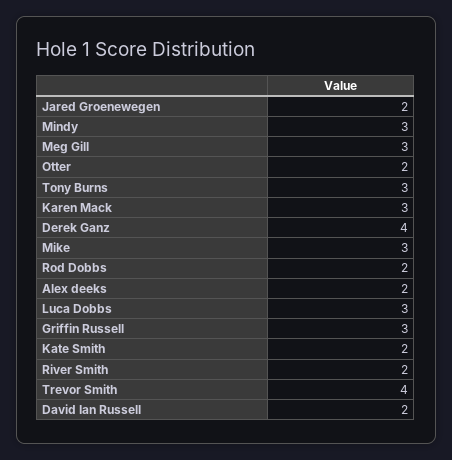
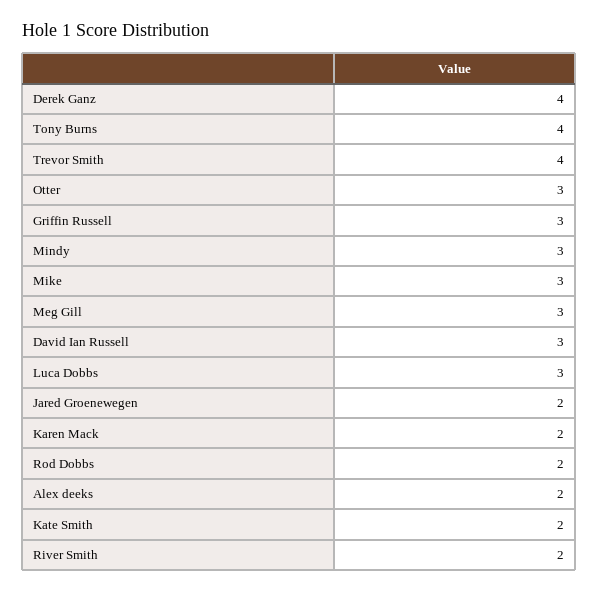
Otter: 2 -> 3
Tony Burns: 3 -> 4
Karen Mack: 3 -> 2
David Ian Russell: 2 -> 3

